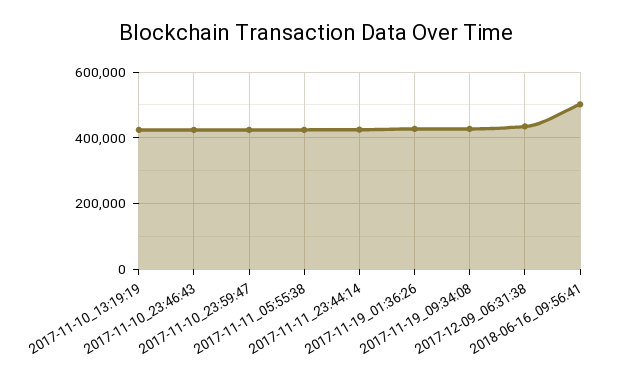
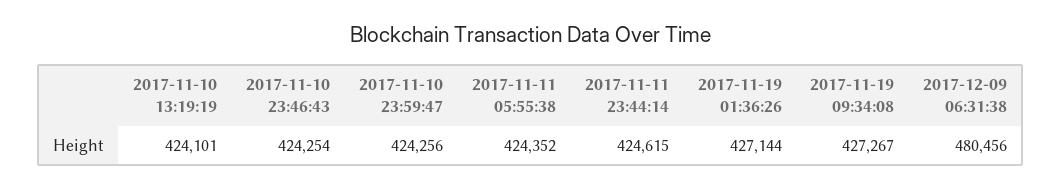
2017-12-09_06:31:38: 440000 -> 480456
2018-06-16_09:56:41: 500000 -> none

